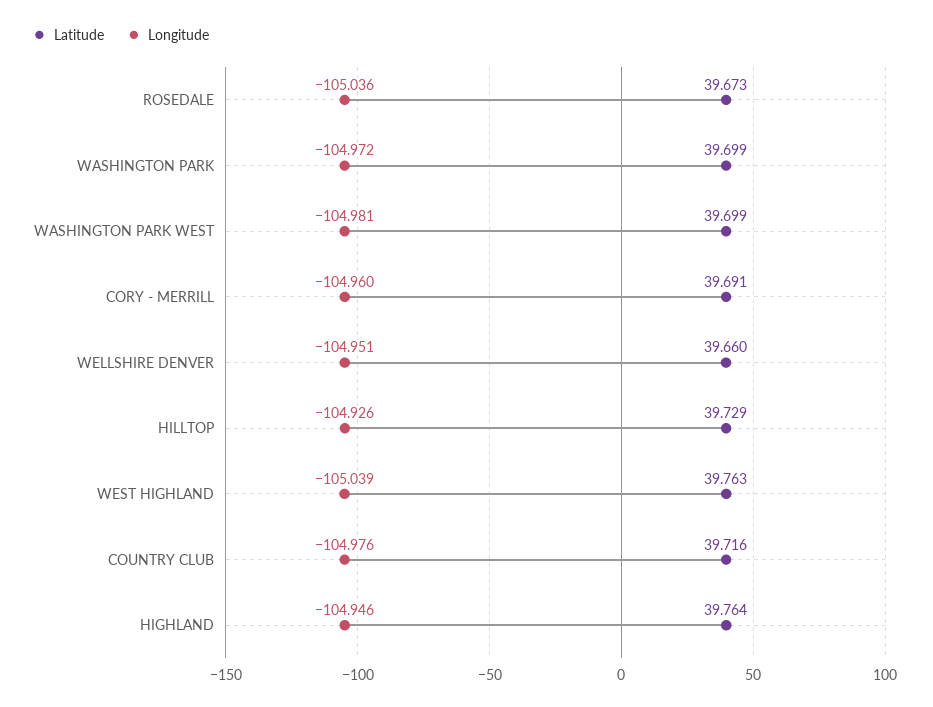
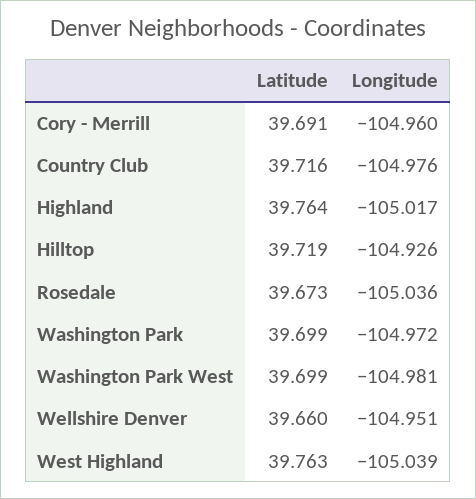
Latitude, HILLTOP: 39.729 -> 39.719
Longitude, HIGHLAND: -104.946 -> -105.017

